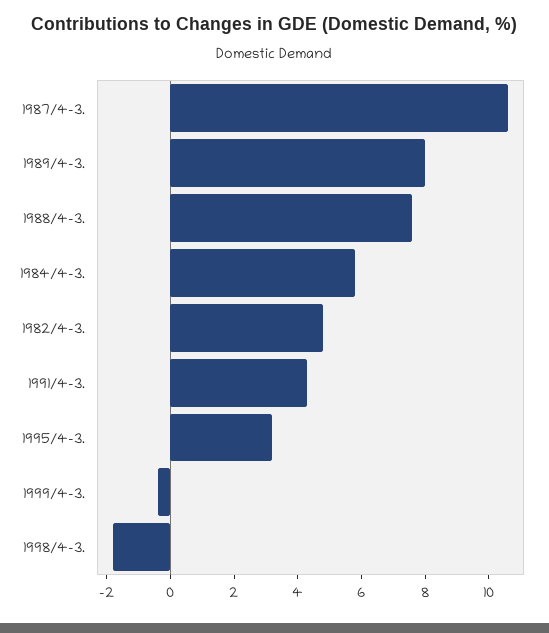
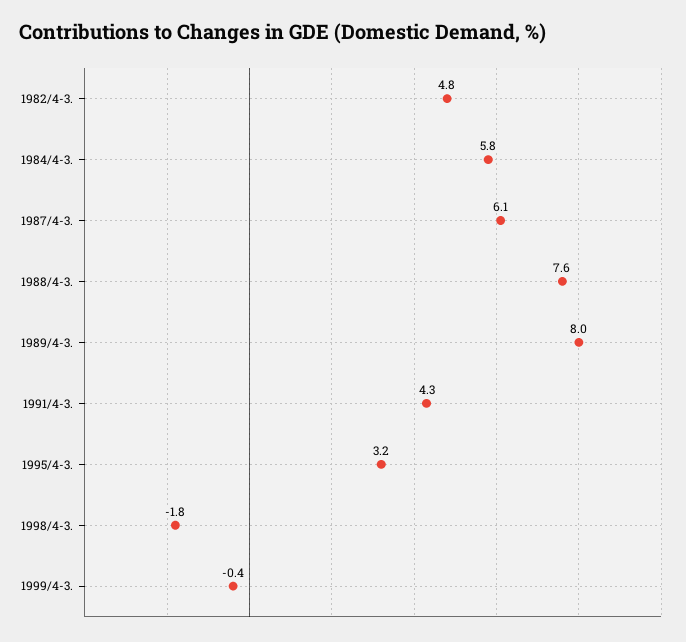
1987/4-3.: 10.5 -> 6.1

